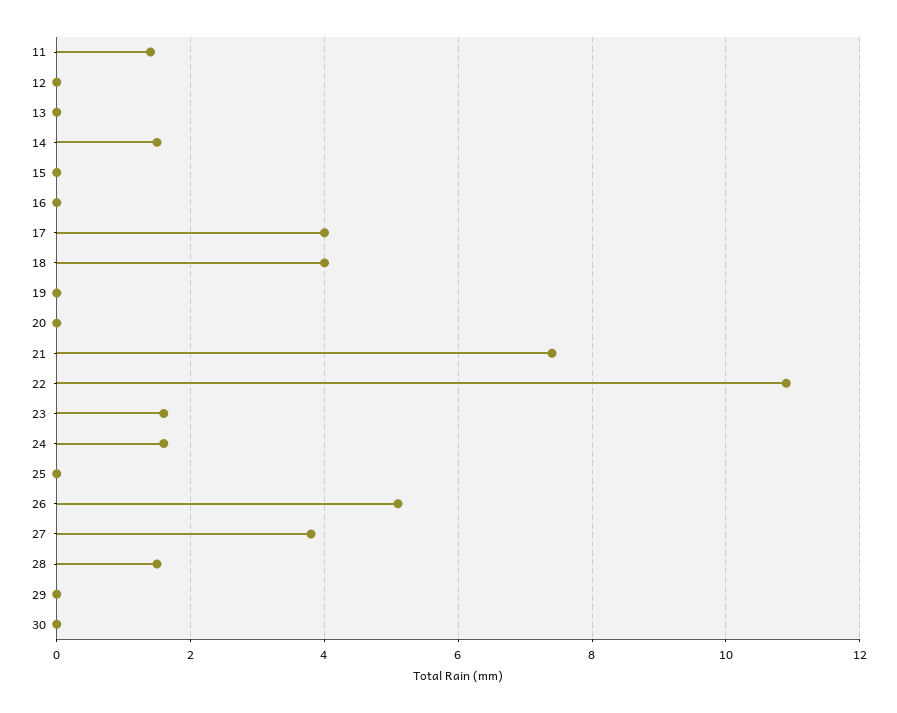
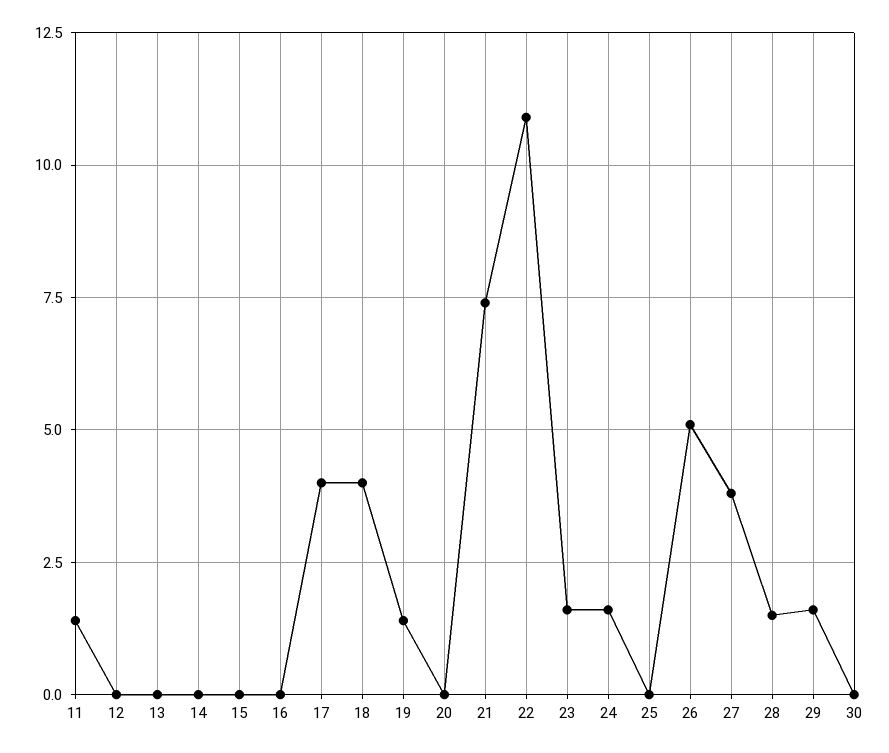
14: 1.5 -> 0
19: 0 -> 1.5
29: 0 -> 1.5

